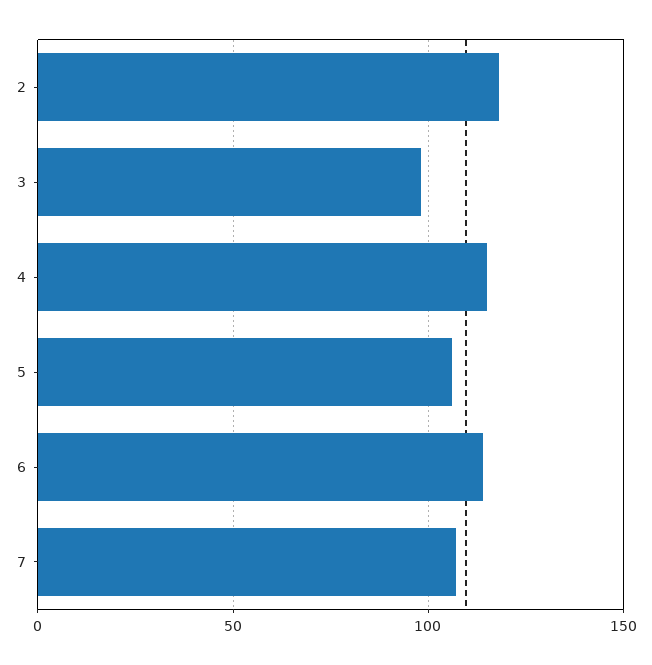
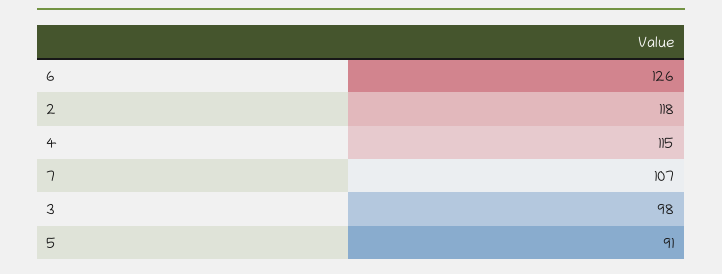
5: 105 -> 91
6: 115 -> 126

